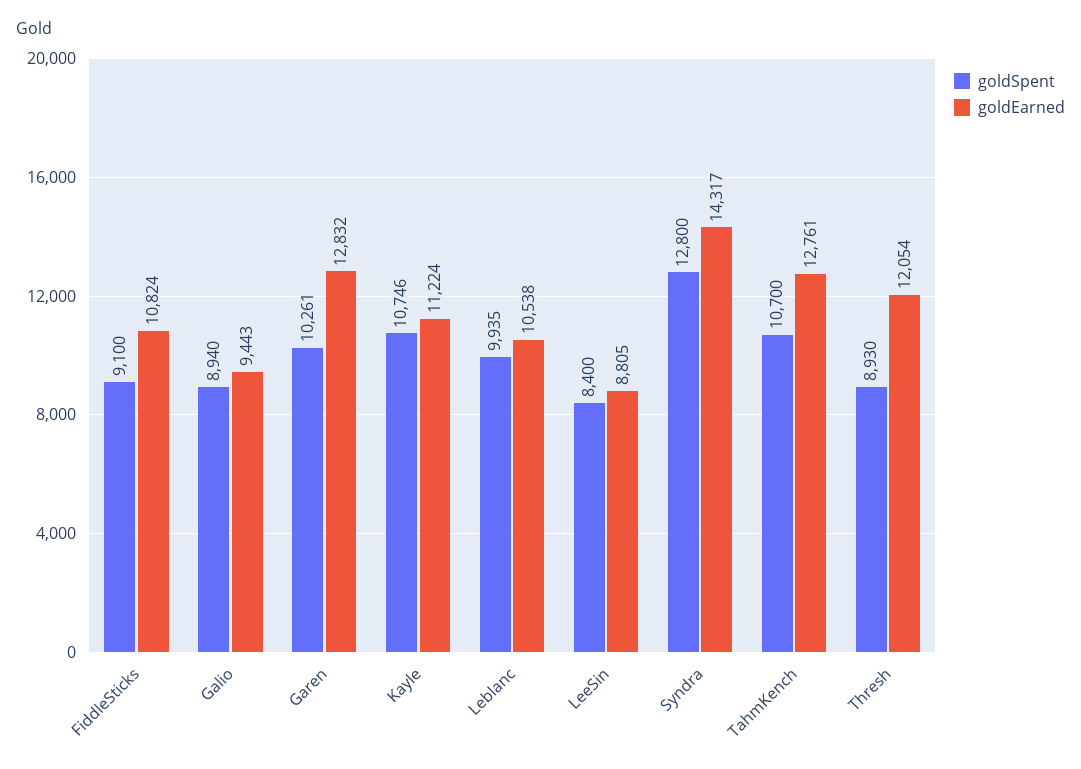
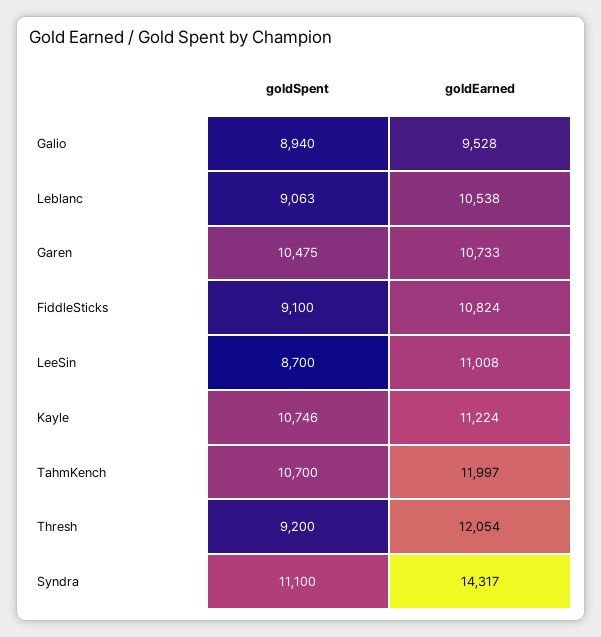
goldEarned, Galio: 9443 -> 9528
goldSpent, Garen: 10261 -> 10475
goldEarned, Garen: 12832 -> 10733
goldSpent, Leblanc: 9935 -> 9063
goldSpent, LeeSin: 8400 -> 8700
goldEarned, LeeSin: 8805 -> 11008
goldSpent, Syndra: 12800 -> 11100
goldEarned, TahmKench: 12761 -> 11997
goldSpent, Thresh: 8930 -> 9200

